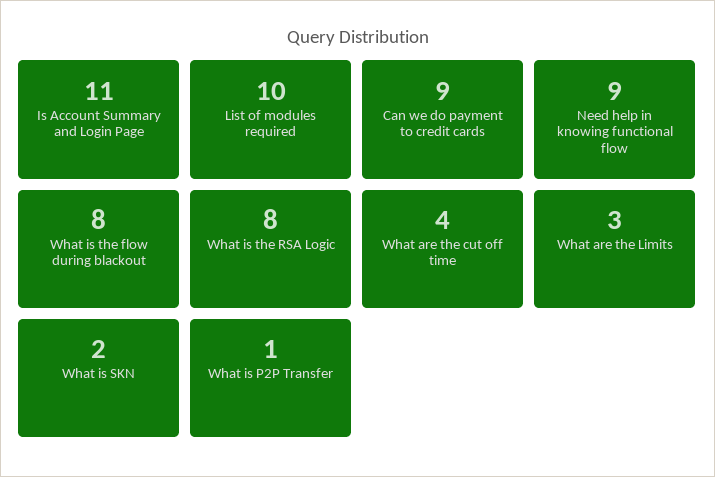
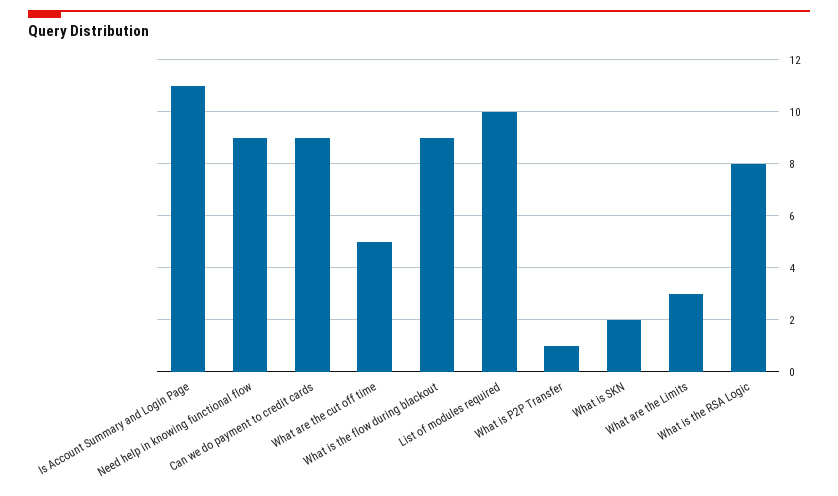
What is the flow during blackout: 8 -> 9
What are the cut off time: 4 -> 5

